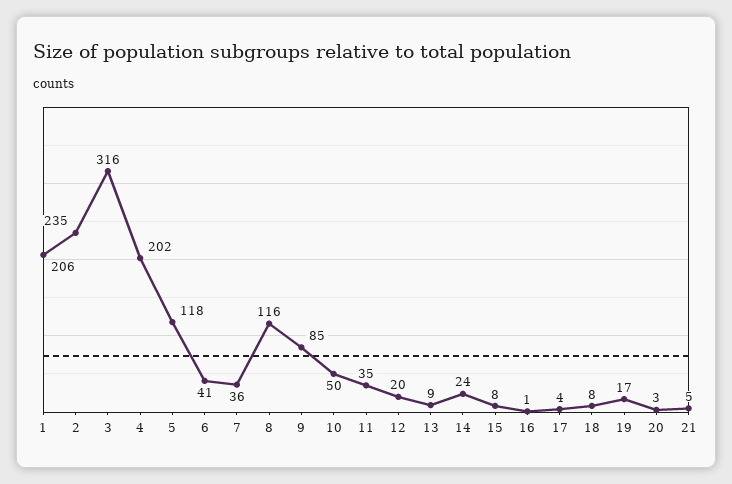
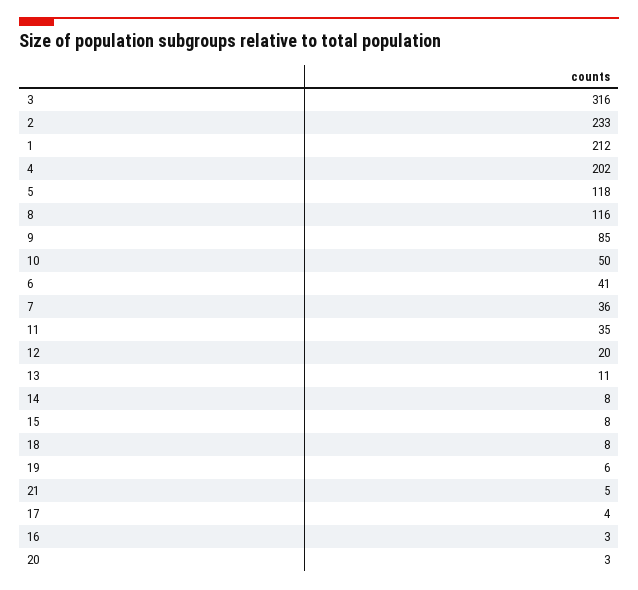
1: 206 -> 212
2: 235 -> 233
13: 9 -> 11
14: 24 -> 8
16: 1 -> 3
19: 17 -> 6

